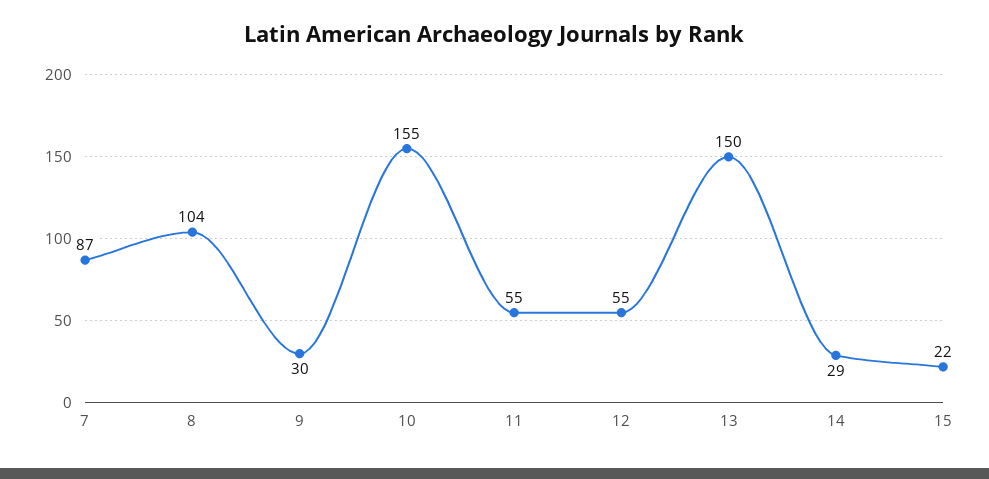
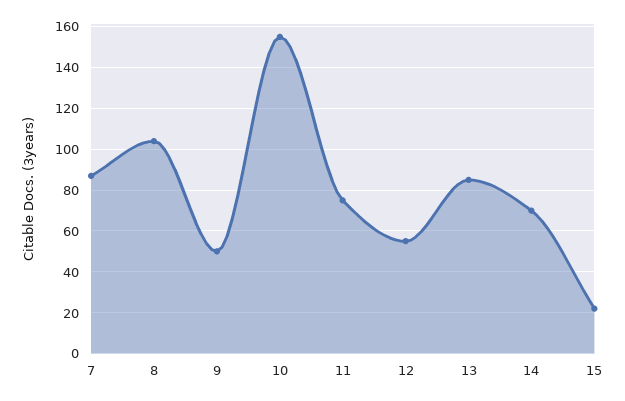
9: 30 -> 50
11: 55 -> 75
13: 150 -> 85
14: 29 -> 70

